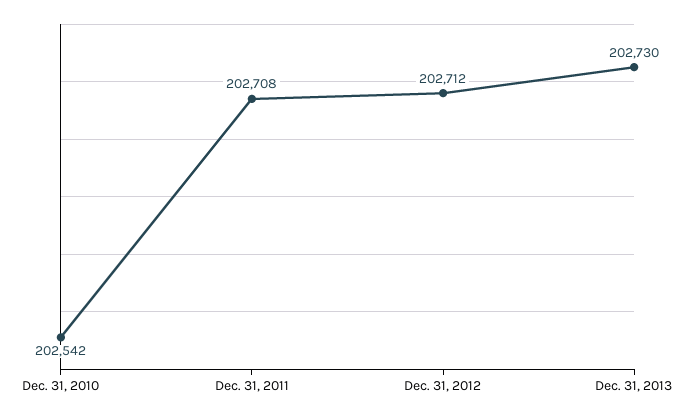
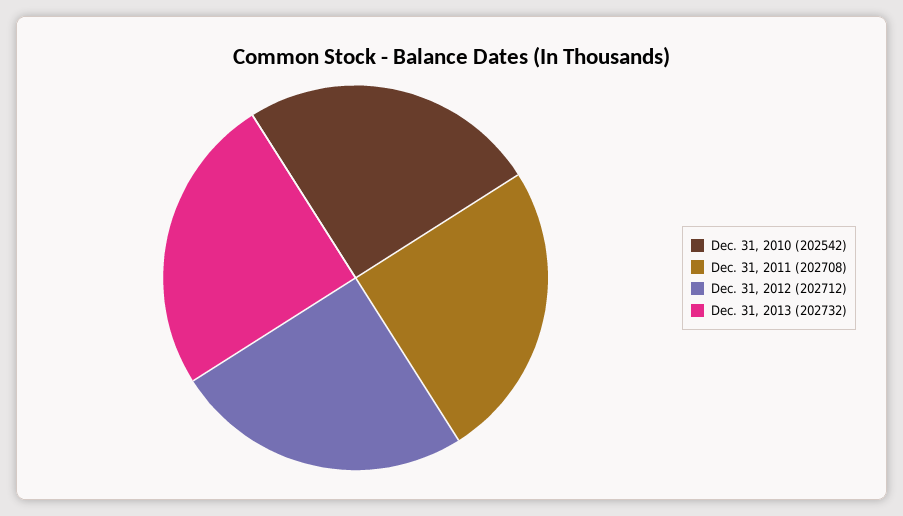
Dec. 31, 2013: 202730 -> 202732

